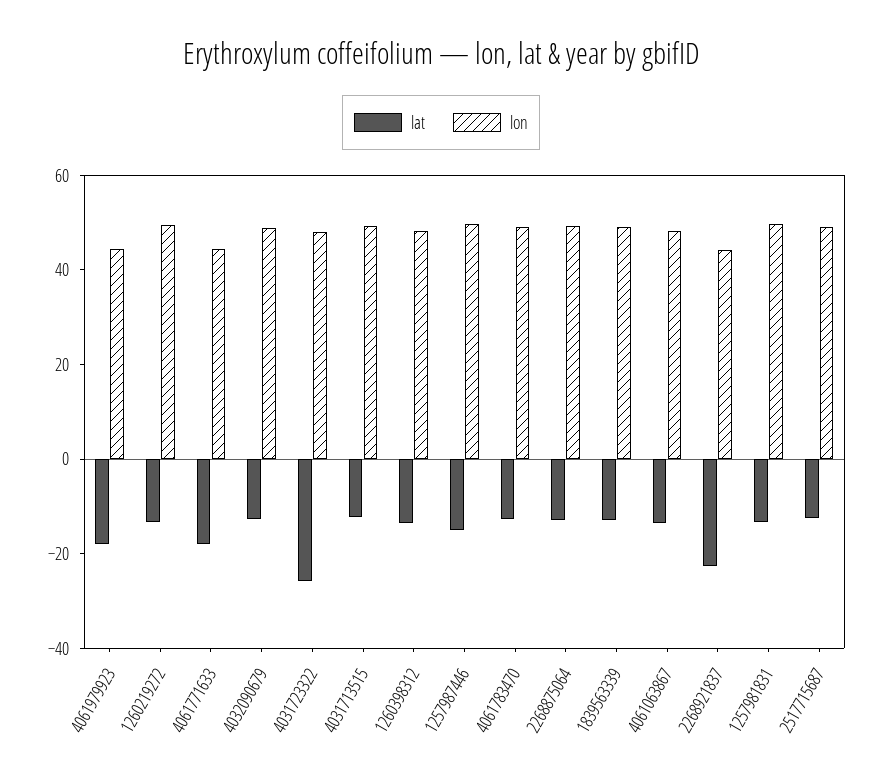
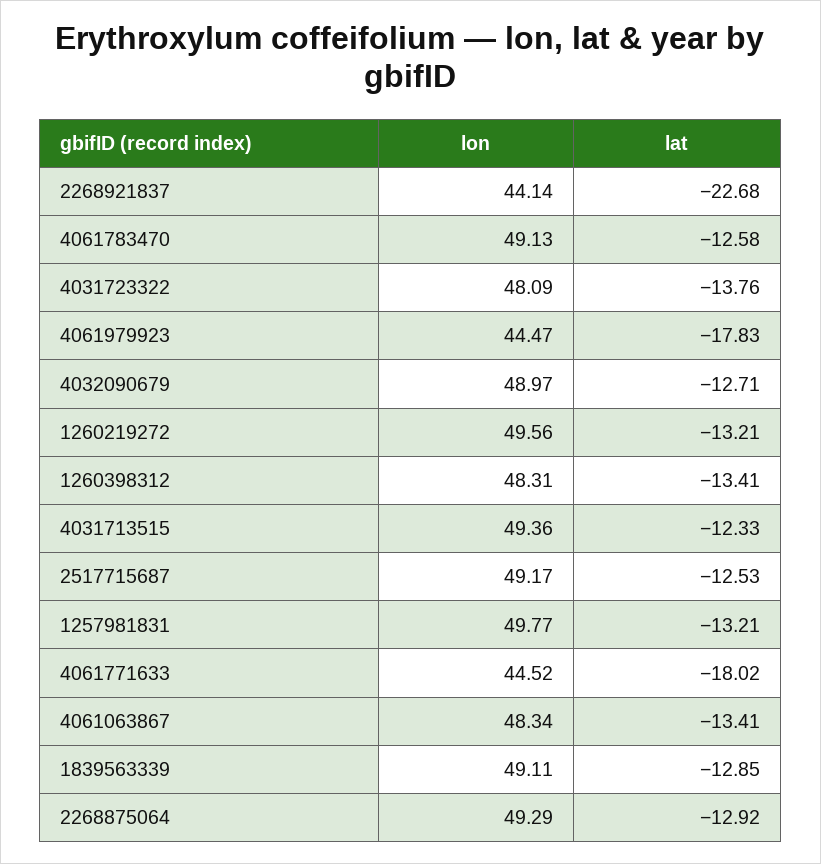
lat, 4031723322: -25 -> -13.76
lat, 1257987446: -15 -> none
lon, 1257987446: 50 -> none

